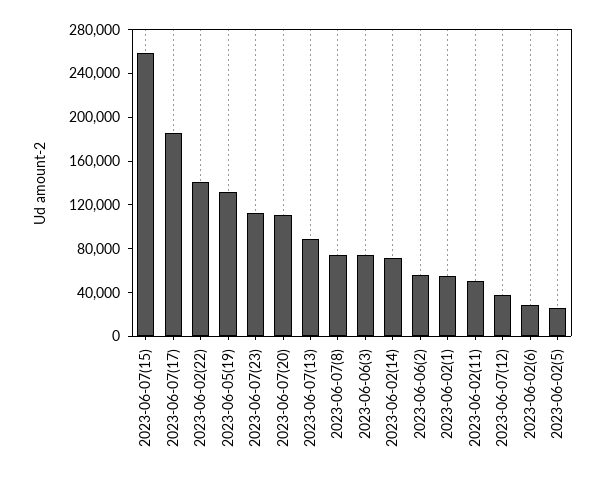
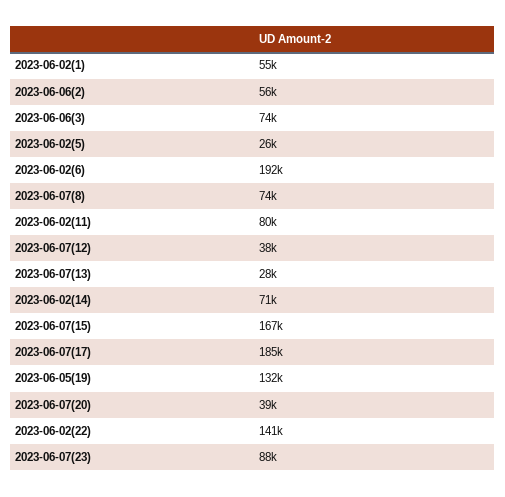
2023-06-07(15): 260000 -> 167000
2023-06-07(23): 110000 -> 88000
2023-06-07(20): 110000 -> 39000
2023-06-07(13): 90000 -> 28000
2023-06-02(11): 50000 -> 80000
2023-06-02(6): 30000 -> 192000

